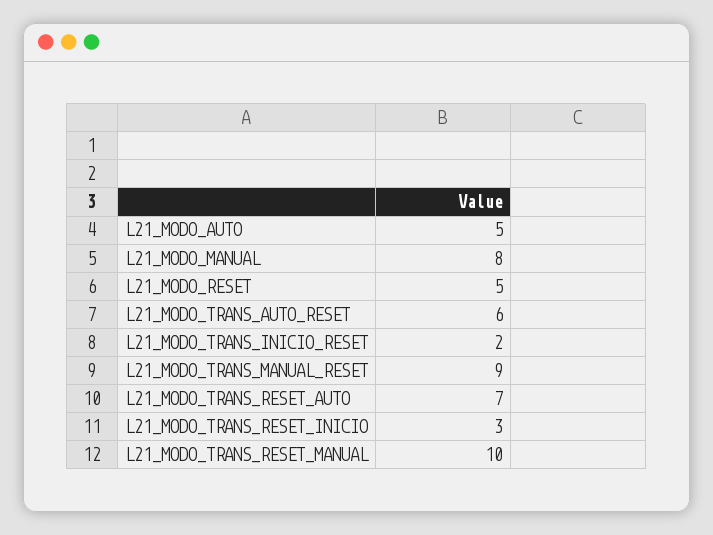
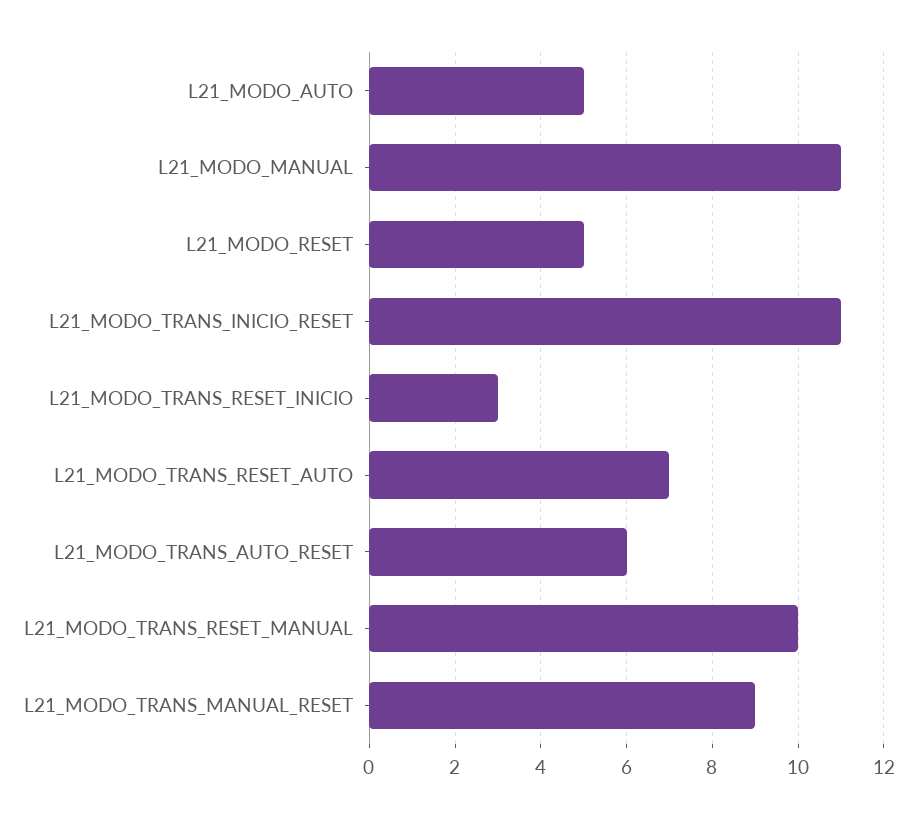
L21_MODO_MANUAL: 8 -> 11
L21_MODO_TRANS_INICIO_RESET: 2 -> 11

